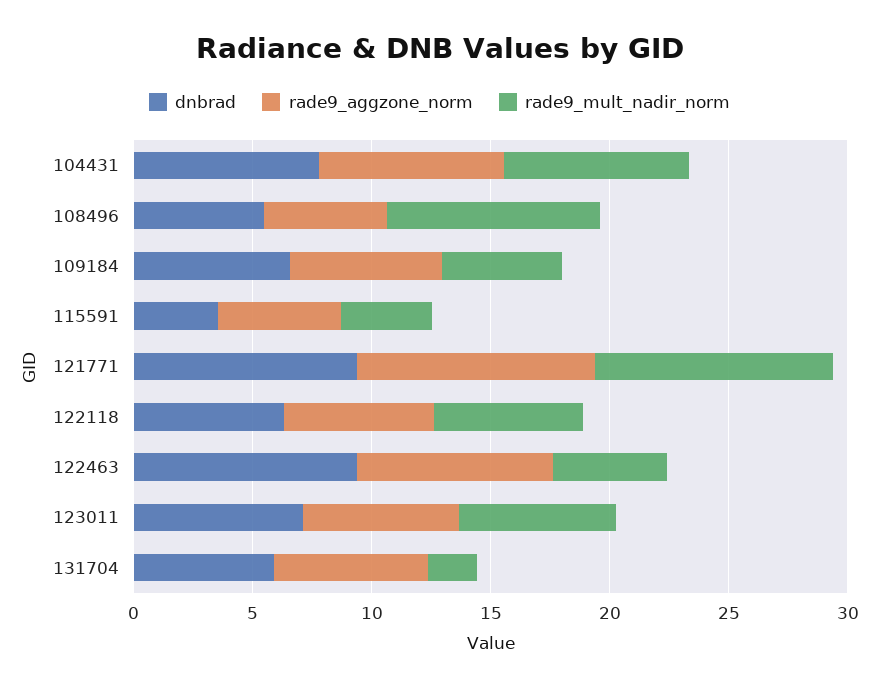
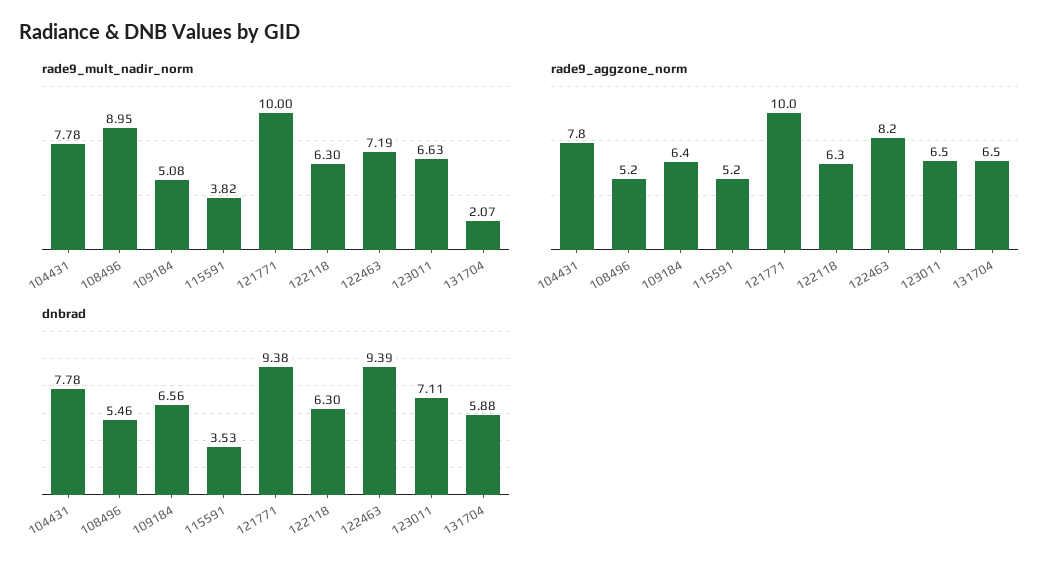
rade9_mult_nadir_norm, 122463: 5 -> 7.19

